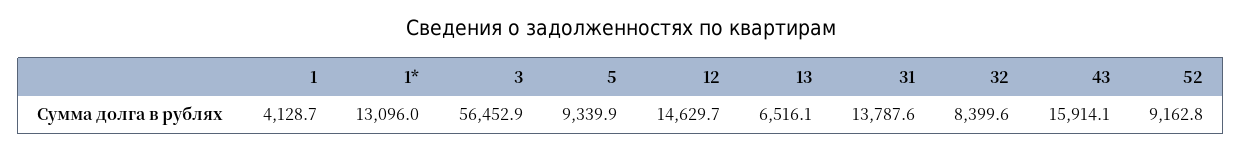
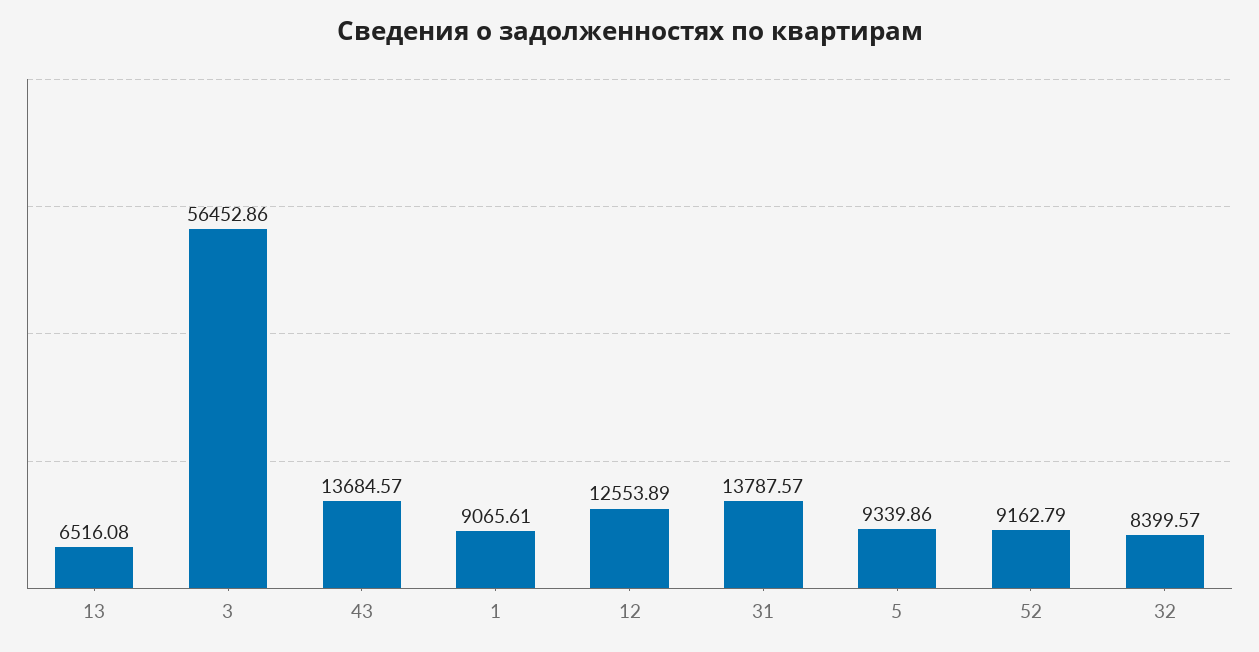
1: 4128.7 -> 9065.61
1*: 13096 -> none
12: 14629.7 -> 12553.89
43: 15914.1 -> 13684.57

